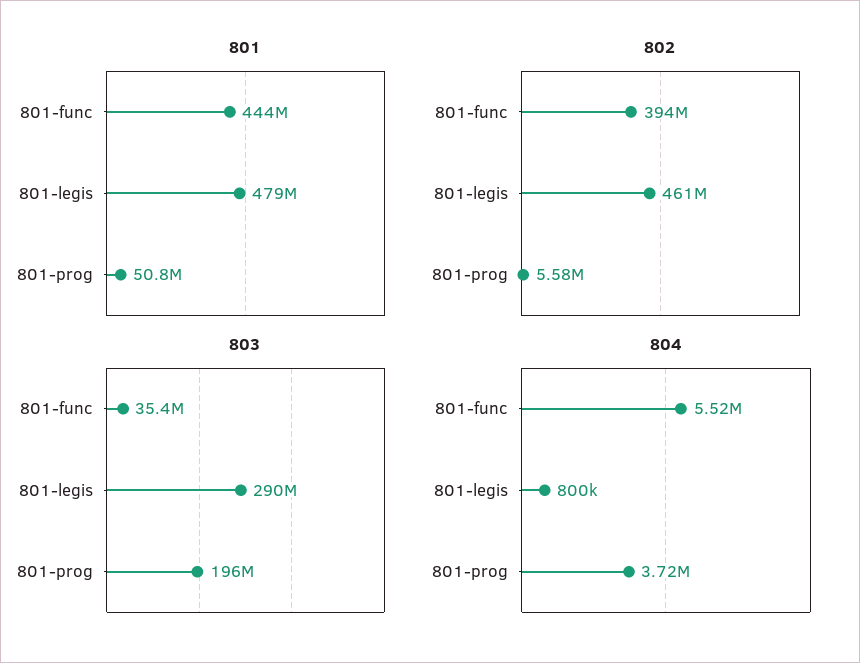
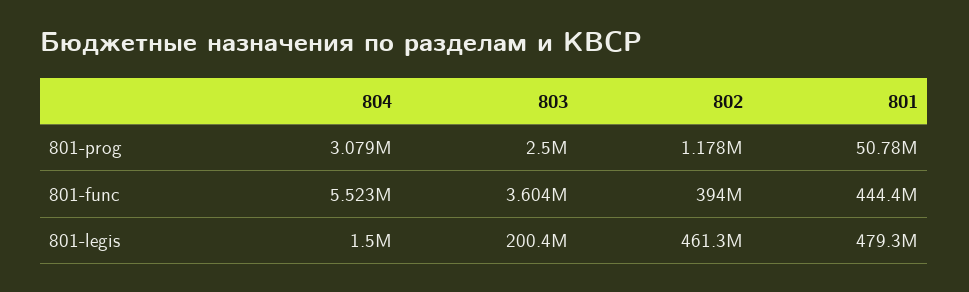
802, 801-prog: 5580000 -> 1178000
803, 801-func: 35400000 -> 3604000
803, 801-legis: 290000000 -> 200400000
803, 801-prog: 196000000 -> 2500000
804, 801-legis: 800000 -> 1500000
804, 801-prog: 3720000 -> 3079000

